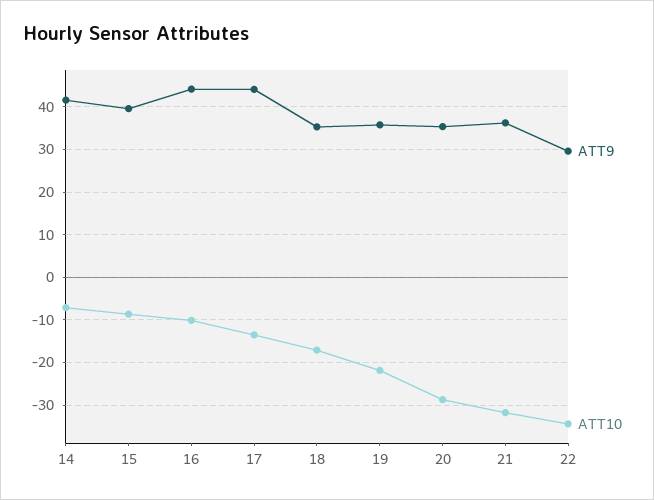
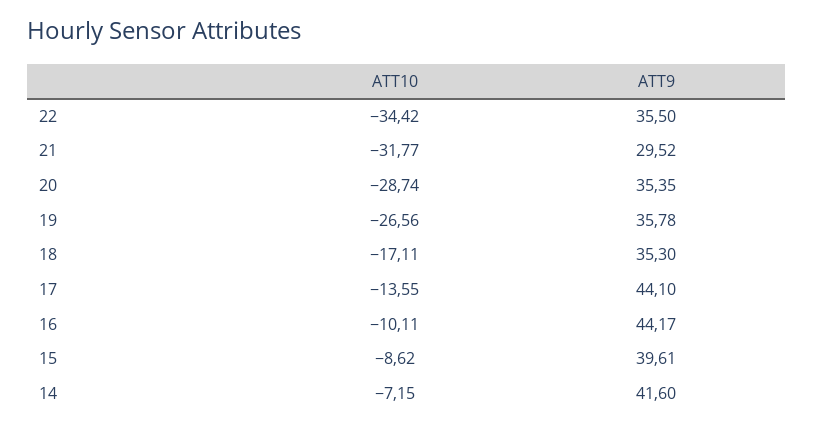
ATT10, 19: -22 -> -26.56
ATT9, 21: 36 -> 29.52
ATT9, 22: 30 -> 35.5

